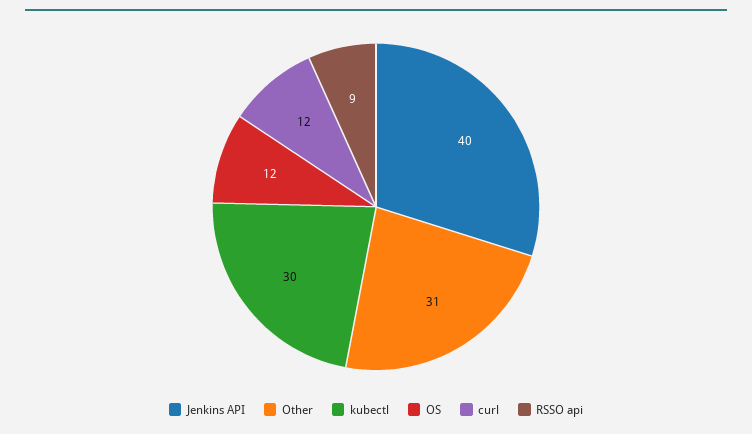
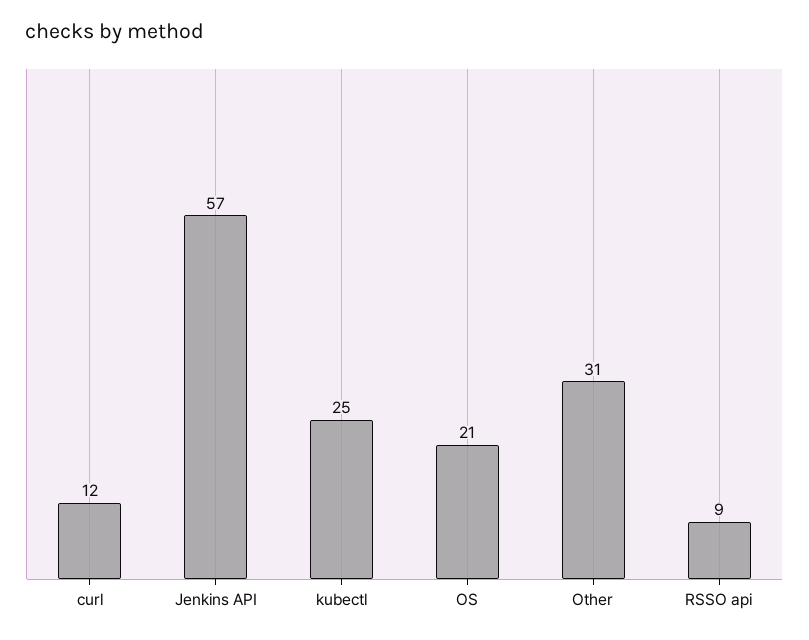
Jenkins API: 40 -> 57
kubectl: 30 -> 25
OS: 12 -> 21

